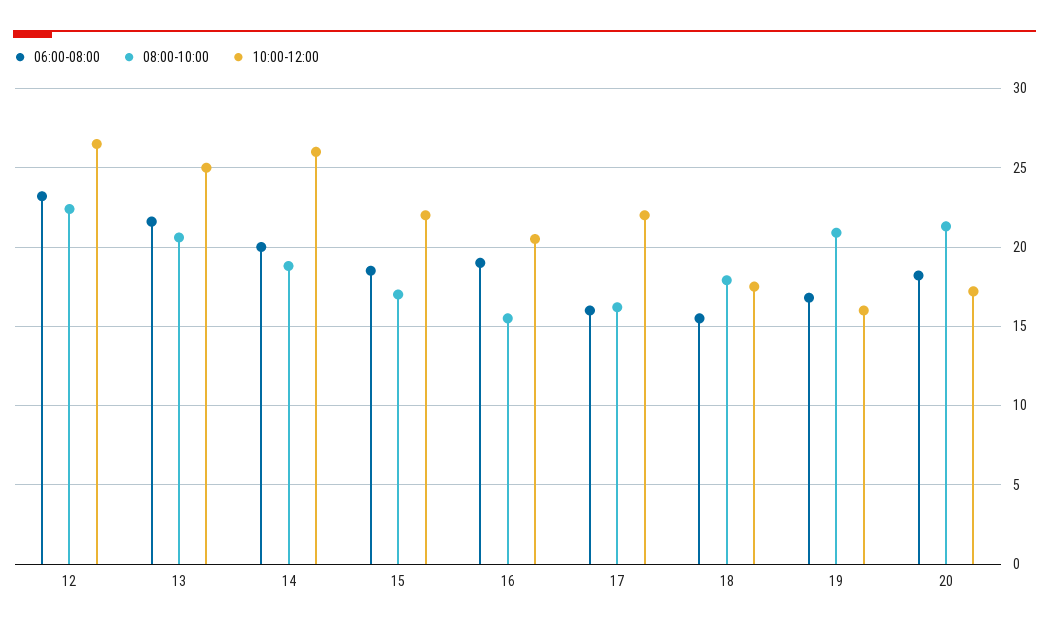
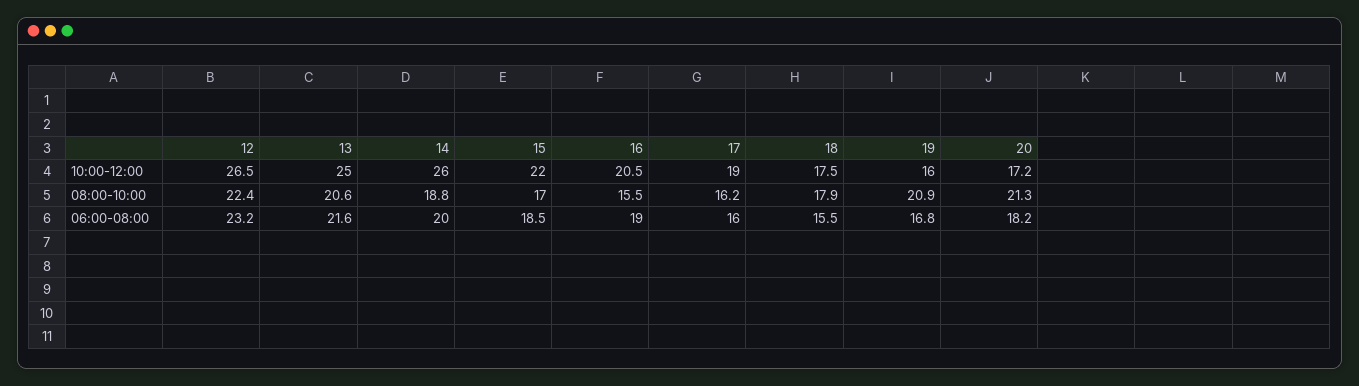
10:00-12:00, 17: 22 -> 19

